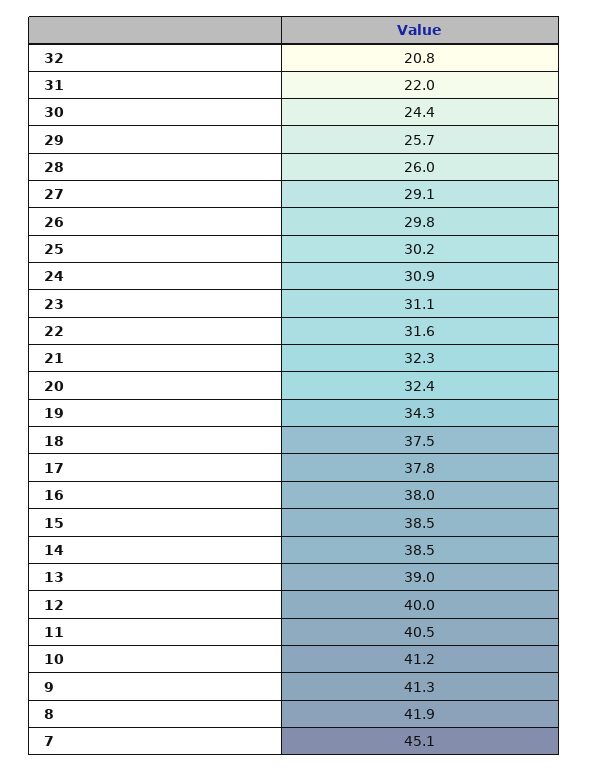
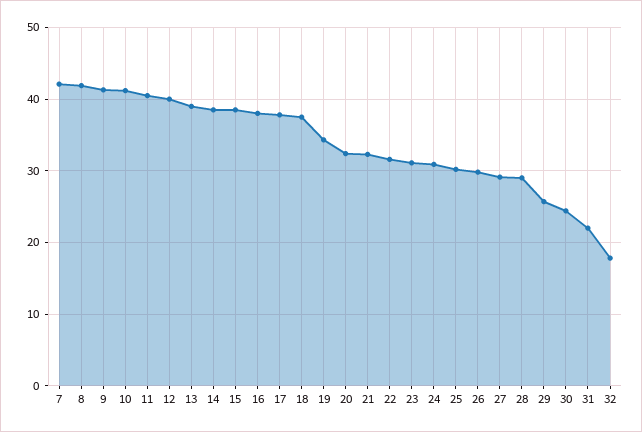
32: 20.8 -> 18
28: 26 -> 29
7: 45.1 -> 42

